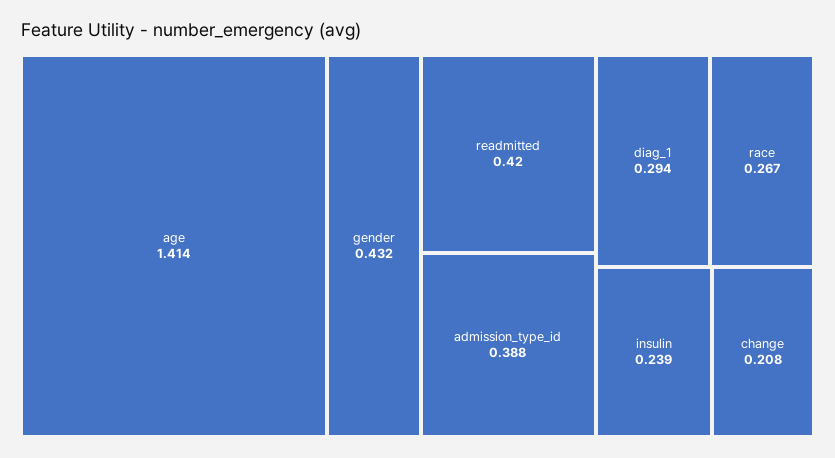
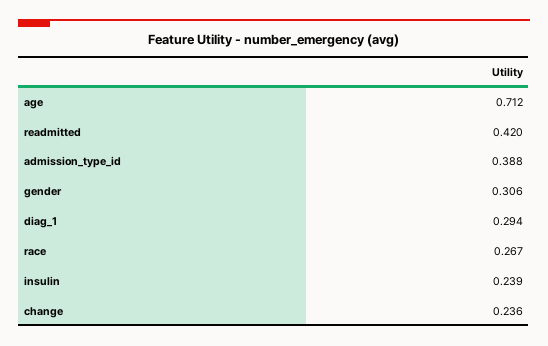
age: 1.414 -> 0.712
gender: 0.432 -> 0.306
change: 0.208 -> 0.236

